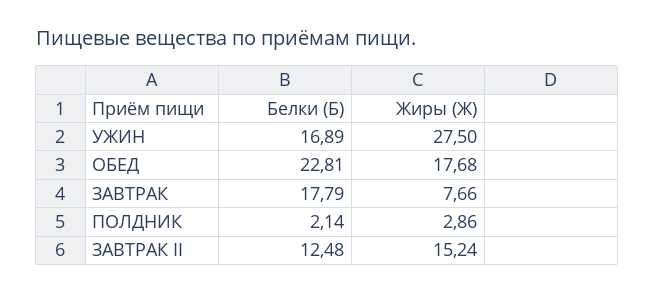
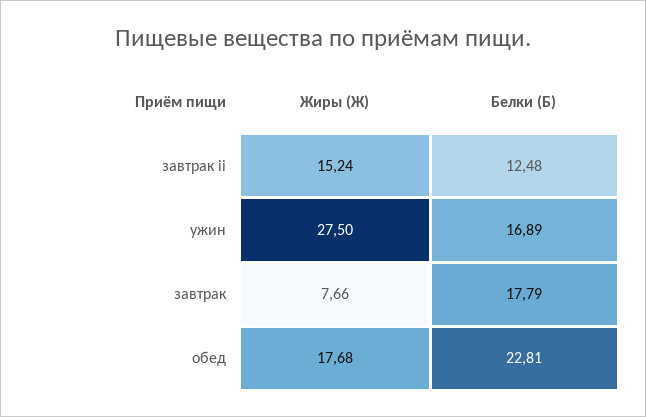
Белки (Б), ПОЛДНИК: 2.14 -> none
Жиры (Ж), ПОЛДНИК: 2.86 -> none

